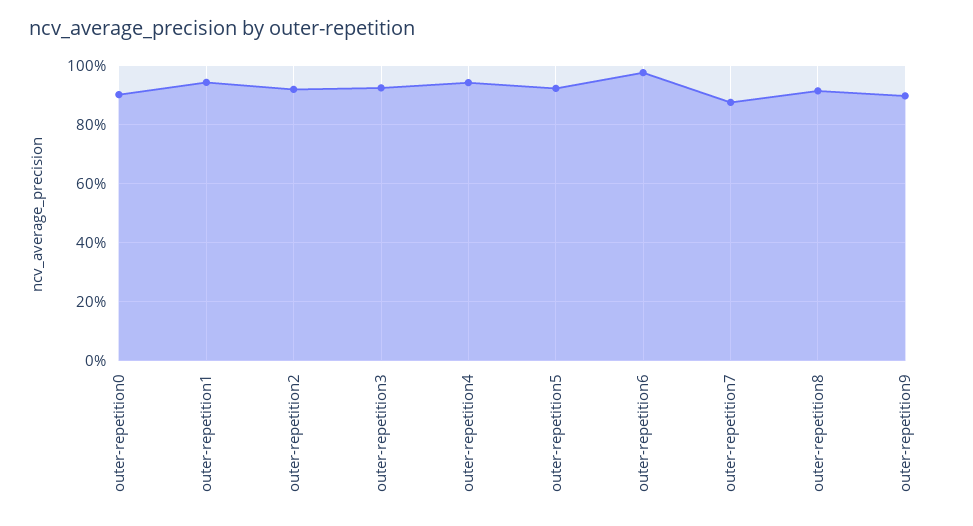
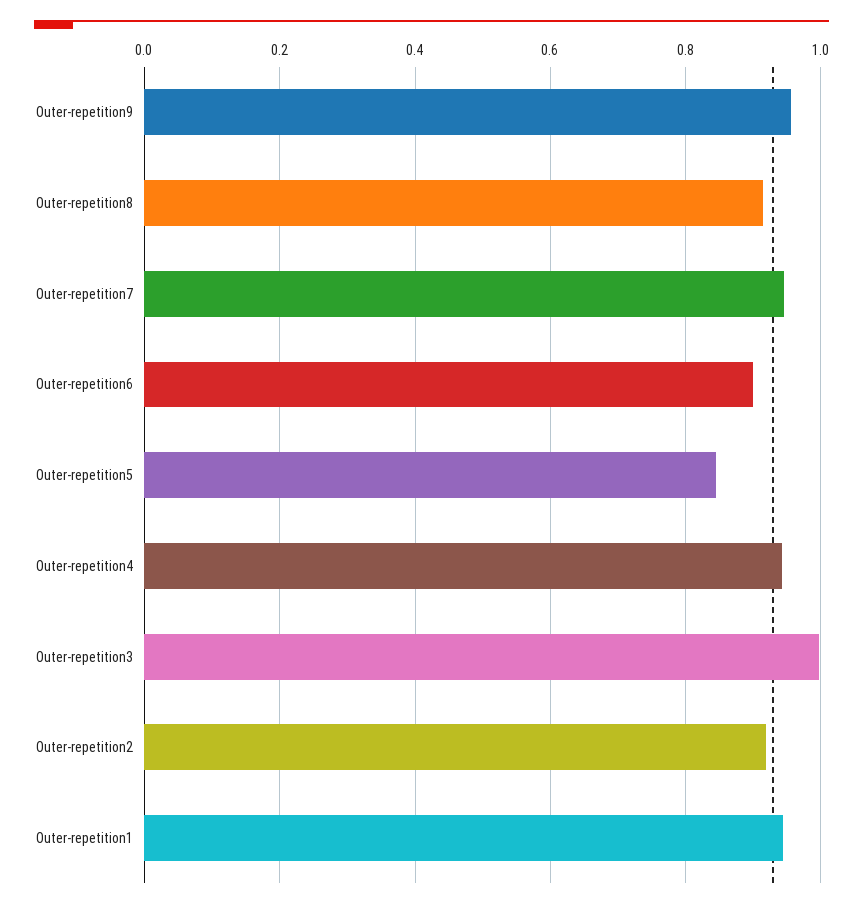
outer-repetition0: 0.9 -> none
outer-repetition3: 0.925 -> 1
outer-repetition5: 0.925 -> 0.84
outer-repetition6: 0.975 -> 0.9
outer-repetition7: 0.875 -> 0.94
outer-repetition9: 0.9 -> 0.96

